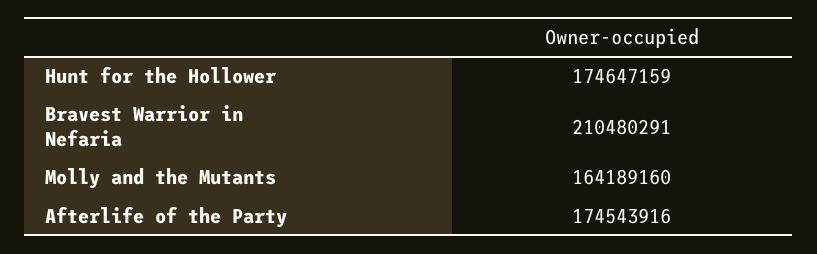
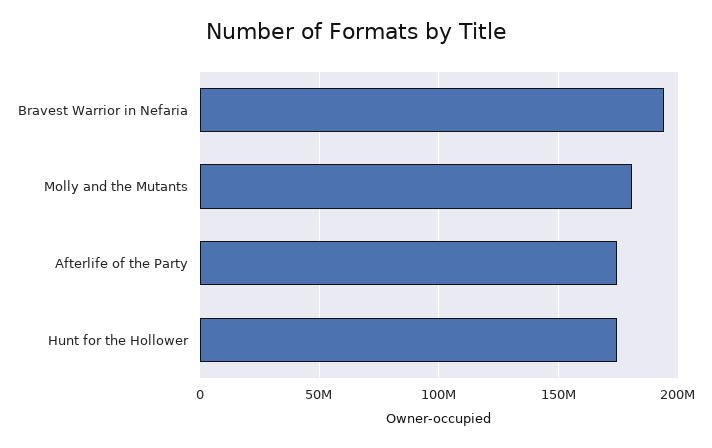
Bravest Warrior in Nefaria: 210480291 -> 195000000
Molly and the Mutants: 164189160 -> 180000000

